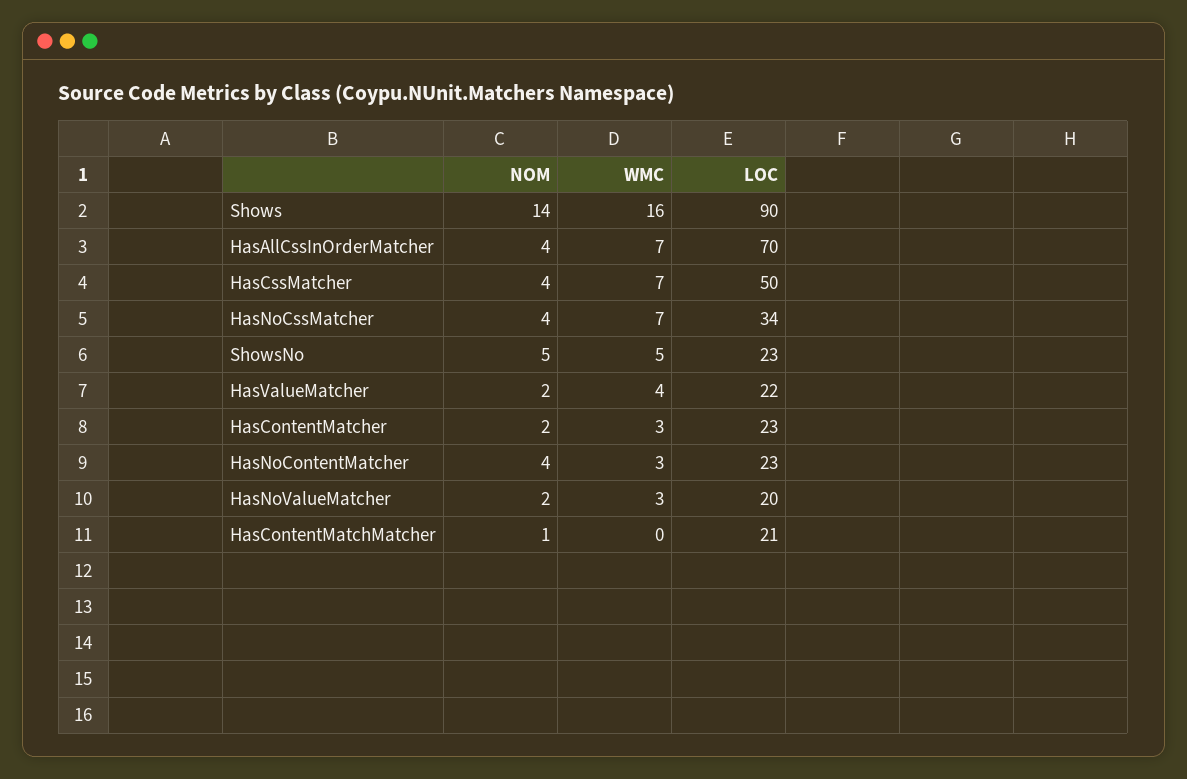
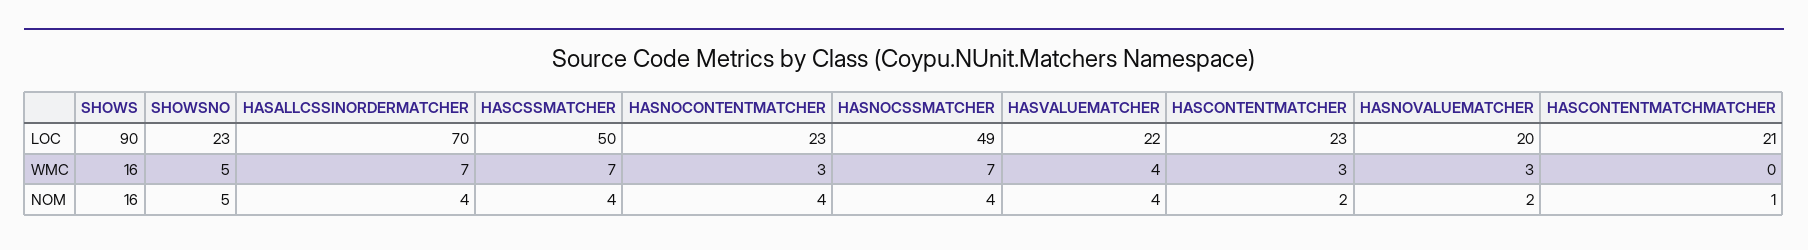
NOM, Shows: 14 -> 16
LOC, HasNoCssMatcher: 34 -> 49
NOM, HasValueMatcher: 2 -> 4

